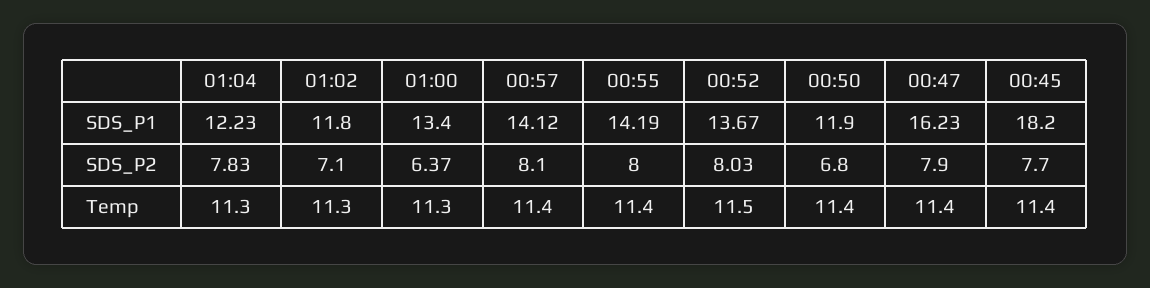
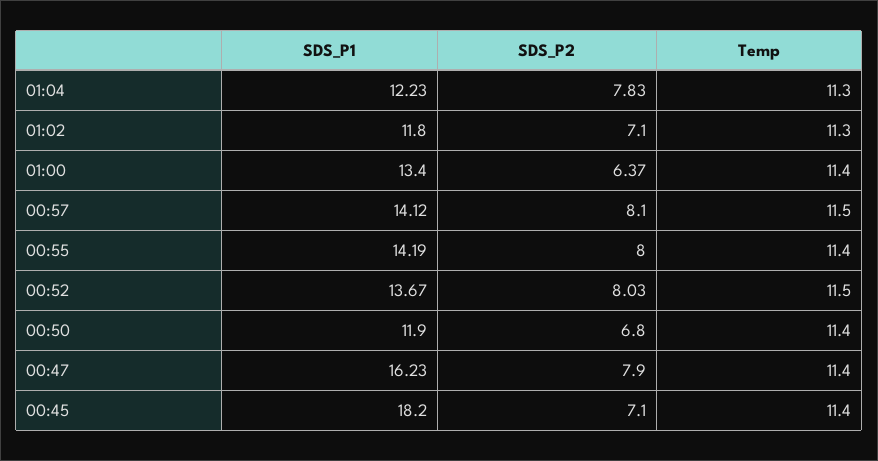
00:45, SDS_P2: 7.7 -> 7.1
01:00, Temp: 11.3 -> 11.4
00:57, Temp: 11.4 -> 11.5

